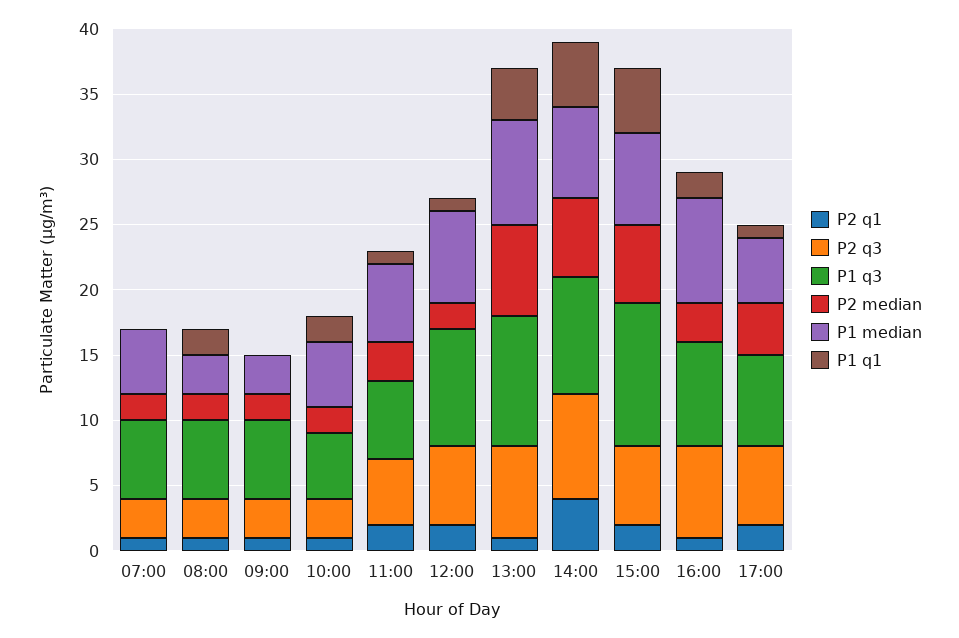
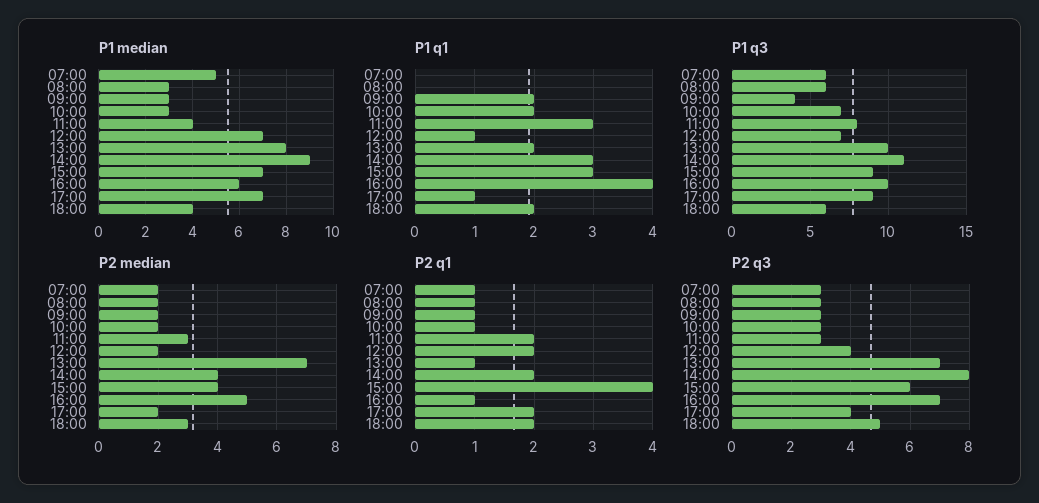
P1 q1, 08:00: 2 -> 0
P1 q3, 09:00: 6 -> 4
P1 q1, 09:00: 0 -> 2
P1 q3, 10:00: 5 -> 7
P1 median, 10:00: 5 -> 3
P2 q3, 11:00: 5 -> 3
P1 q3, 11:00: 6 -> 8
P1 median, 11:00: 6 -> 4
P1 q1, 11:00: 1 -> 3
P2 q3, 12:00: 6 -> 4
P1 q3, 12:00: 9 -> 7
P1 q1, 13:00: 4 -> 2
P2 q1, 14:00: 4 -> 2
P1 q3, 14:00: 9 -> 11
P2 median, 14:00: 6 -> 4
P1 median, 14:00: 7 -> 9
P1 q1, 14:00: 5 -> 3
P2 q1, 15:00: 2 -> 4
P1 q3, 15:00: 11 -> 9
P2 median, 15:00: 6 -> 4
P1 q1, 15:00: 5 -> 3
P1 q3, 16:00: 8 -> 10
P2 median, 16:00: 3 -> 5
P1 median, 16:00: 8 -> 6
P1 q1, 16:00: 2 -> 4
P2 q3, 17:00: 6 -> 4
P1 q3, 17:00: 7 -> 9
P2 median, 17:00: 4 -> 2
P1 median, 17:00: 5 -> 7
P1 median, 18:00: none -> 4
P1 q1, 18:00: none -> 2
P1 q3, 18:00: none -> 6
P2 median, 18:00: none -> 3
P2 q1, 18:00: none -> 2
P2 q3, 18:00: none -> 5

